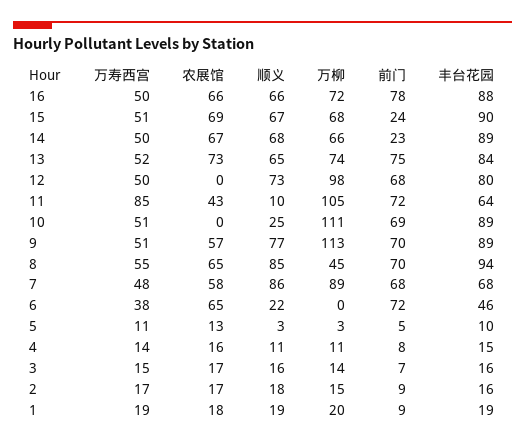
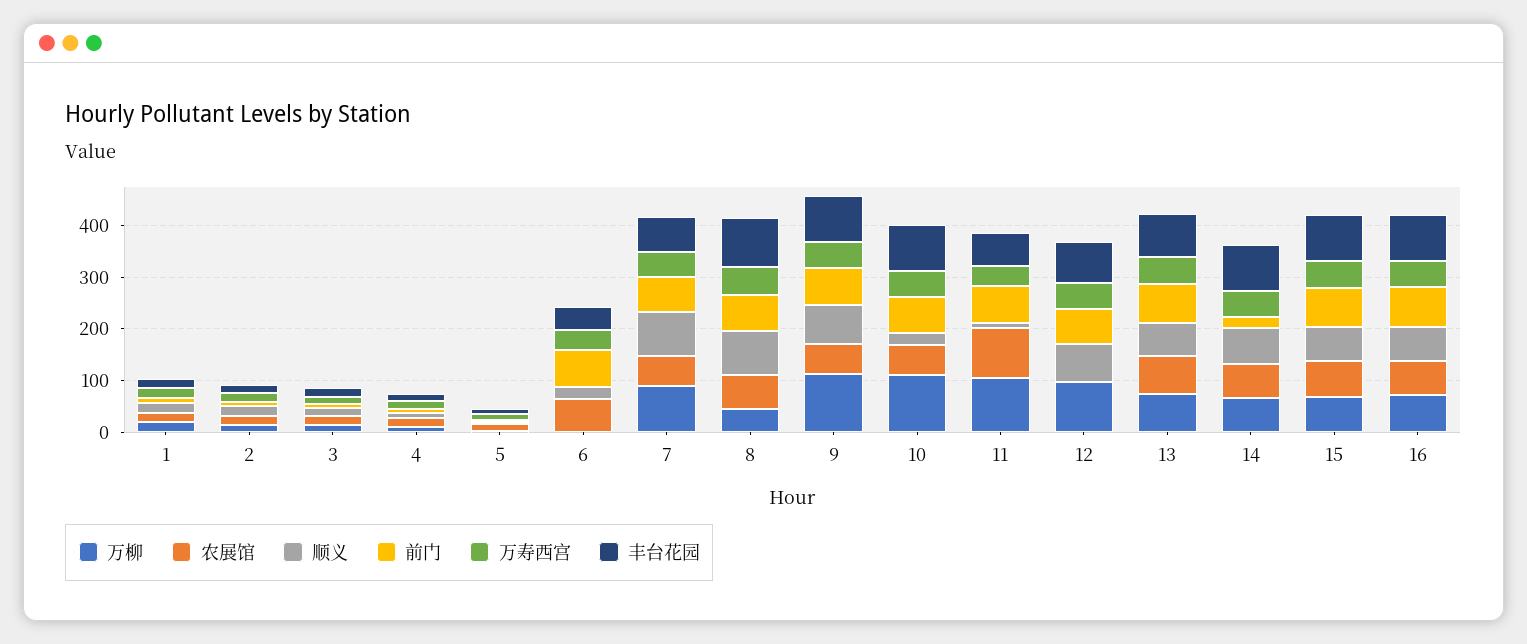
前门, 15: 24 -> 80
万寿西宫, 11: 85 -> 40
农展馆, 11: 43 -> 100
农展馆, 10: 0 -> 60

